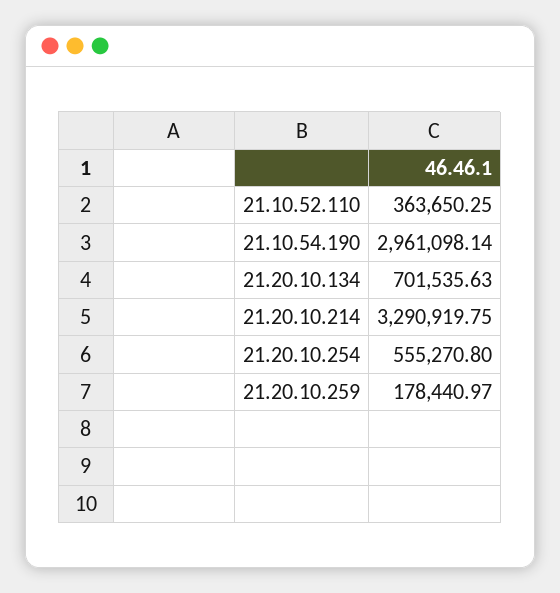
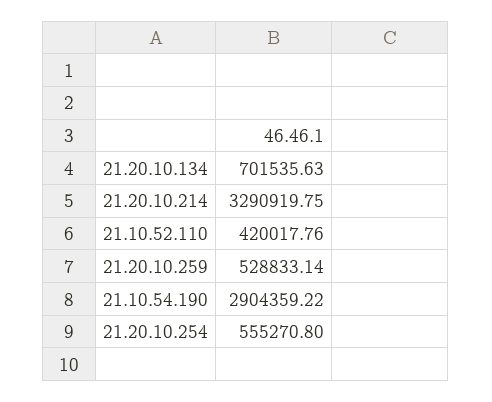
21.10.52.110: 363650.25 -> 420017.76
21.10.54.190: 2961098.14 -> 2904359.22
21.20.10.259: 178440.97 -> 528833.14

